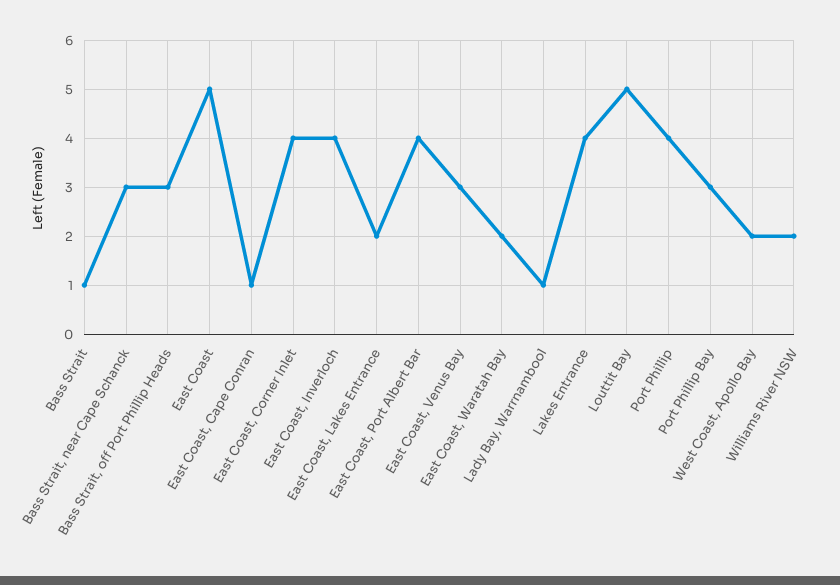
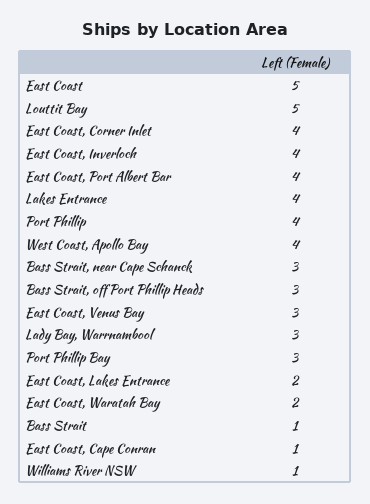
Lady Bay, Warrnambool: 1 -> 3
West Coast, Apollo Bay: 2 -> 4
Williams River NSW: 2 -> 1

